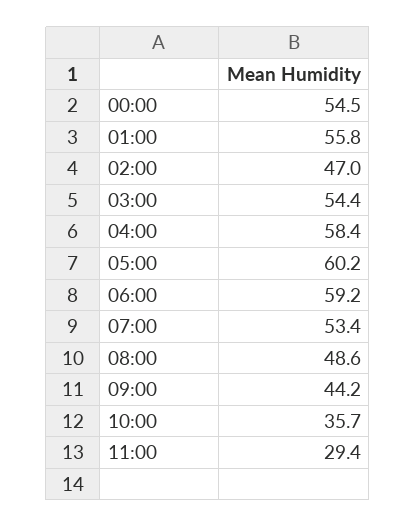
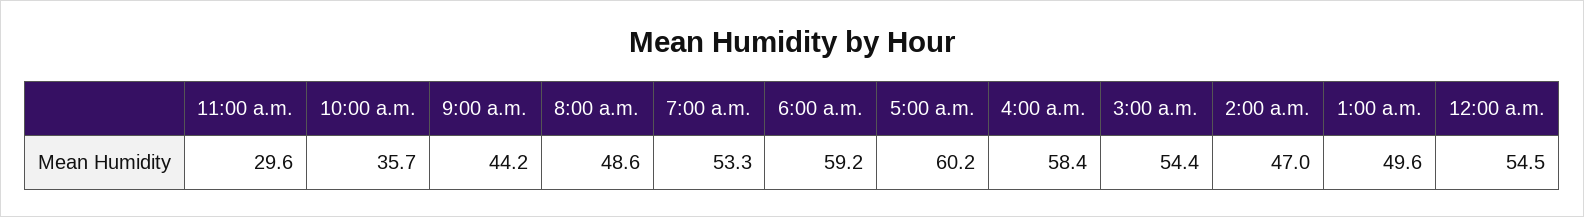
01:00: 55.8 -> 49.6
07:00: 53.4 -> 53.3
11:00: 29.4 -> 29.6

